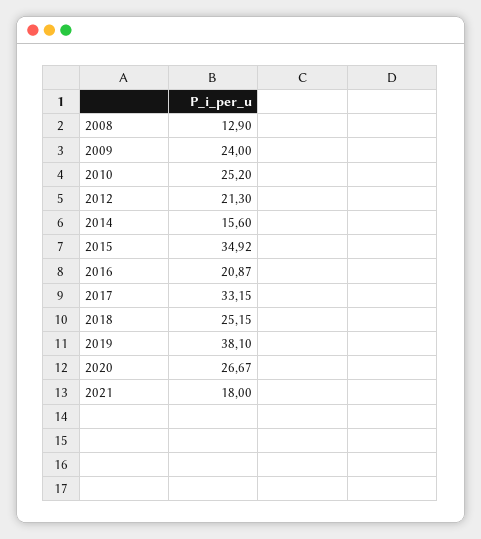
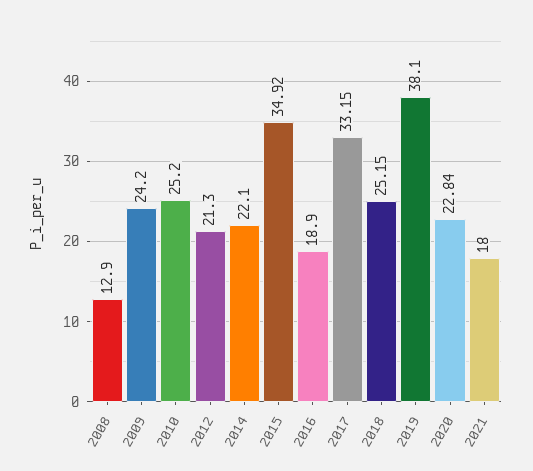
2009: 24 -> 24.2
2014: 15.6 -> 22.1
2016: 20.87 -> 18.9
2020: 26.67 -> 22.84

